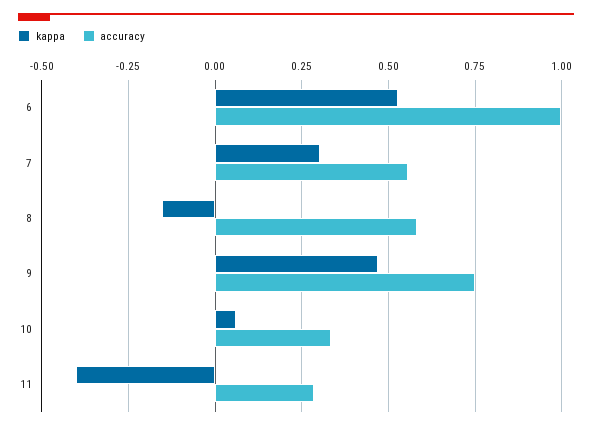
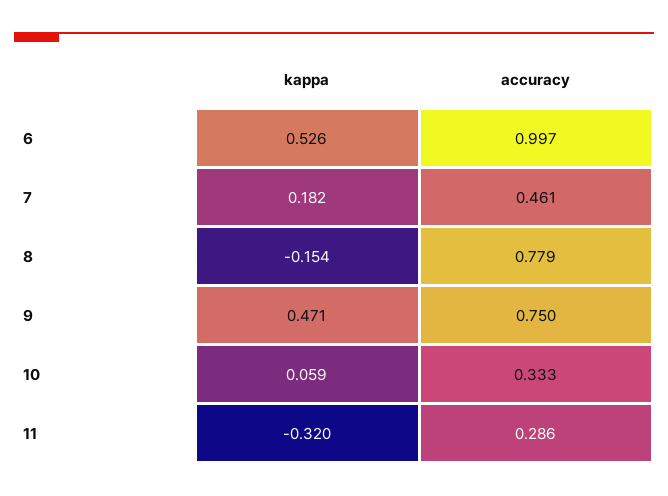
kappa, 7: 0.3 -> 0.182
accuracy, 7: 0.55 -> 0.461
accuracy, 8: 0.575 -> 0.779
kappa, 11: -0.4 -> -0.32

